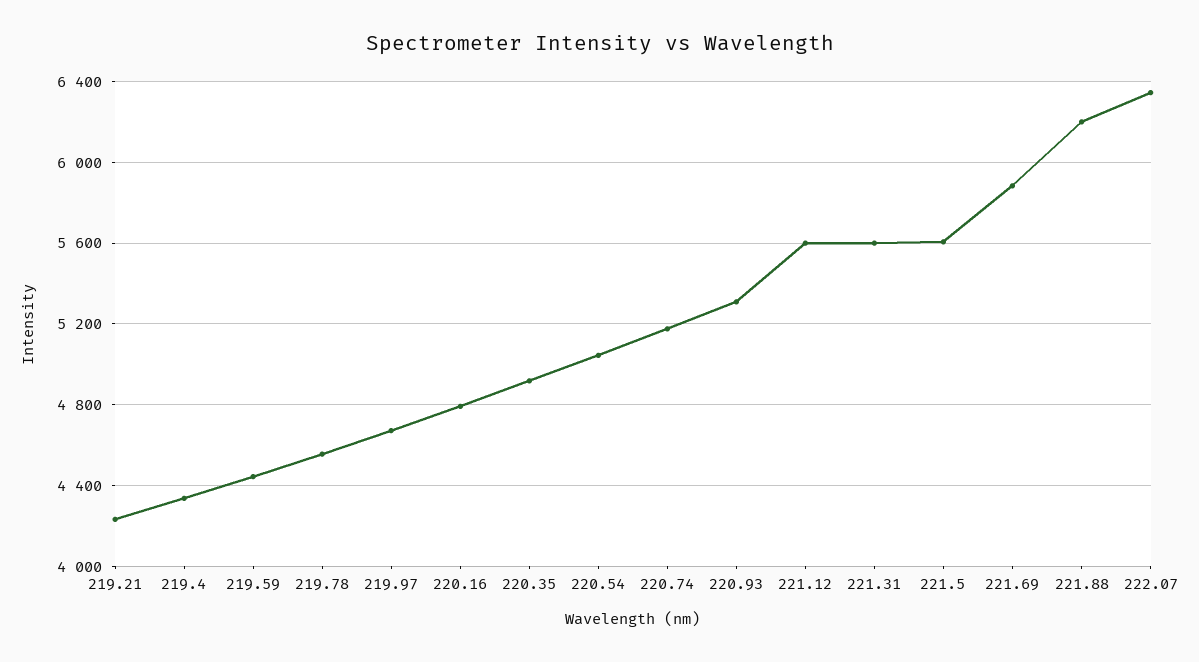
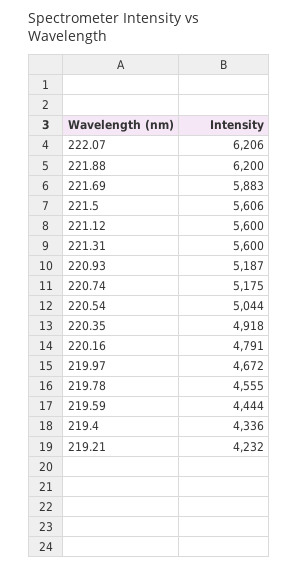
220.93: 5300 -> 5187
222.07: 6350 -> 6206

